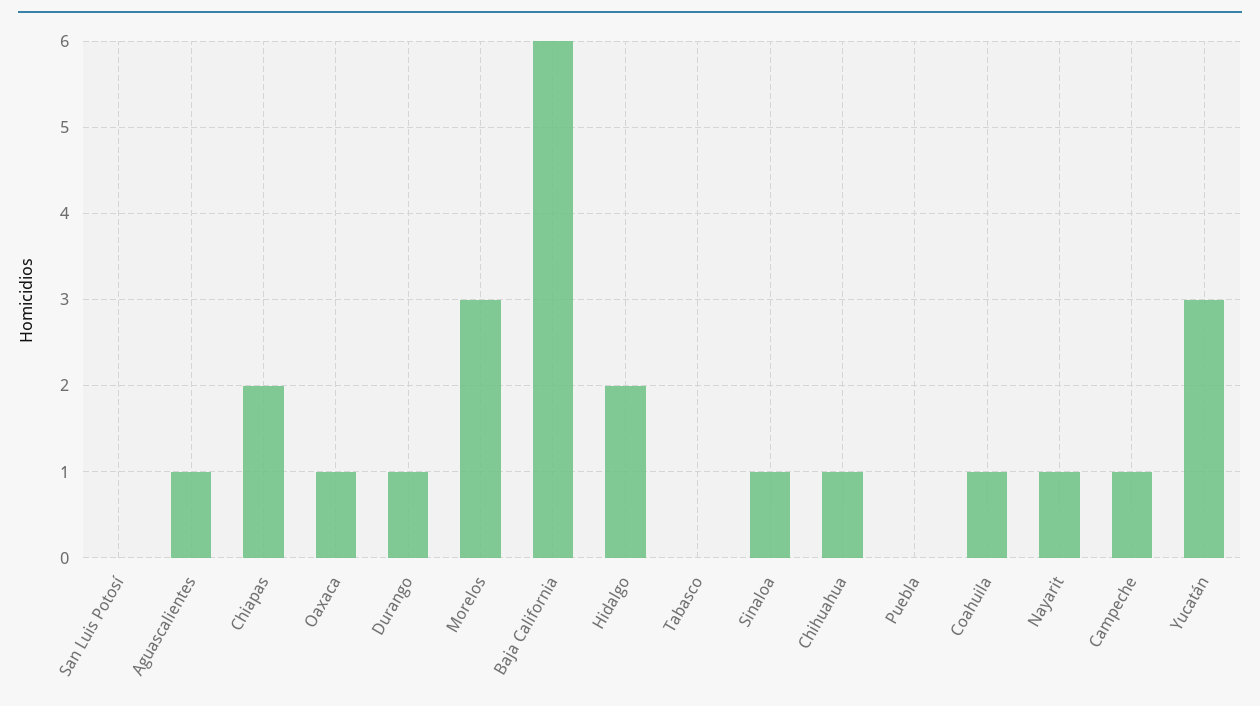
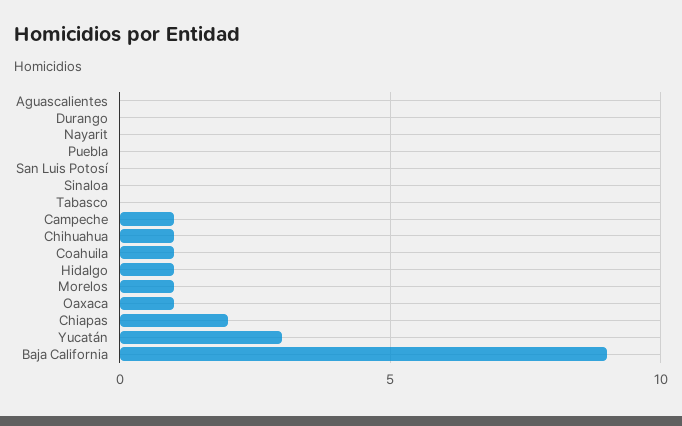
Aguascalientes: 1 -> 0
Durango: 1 -> 0
Morelos: 3 -> 1
Baja California: 6 -> 9
Hidalgo: 2 -> 1
Sinaloa: 1 -> 0
Nayarit: 1 -> 0

